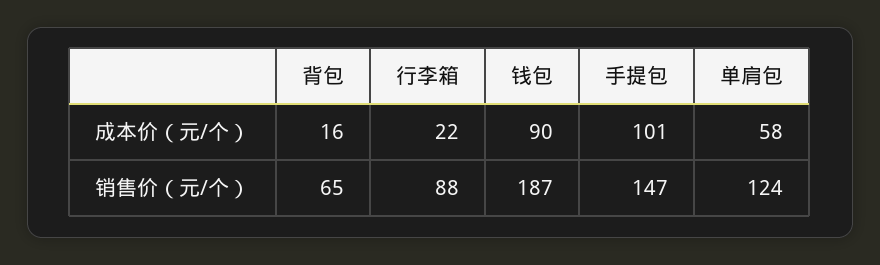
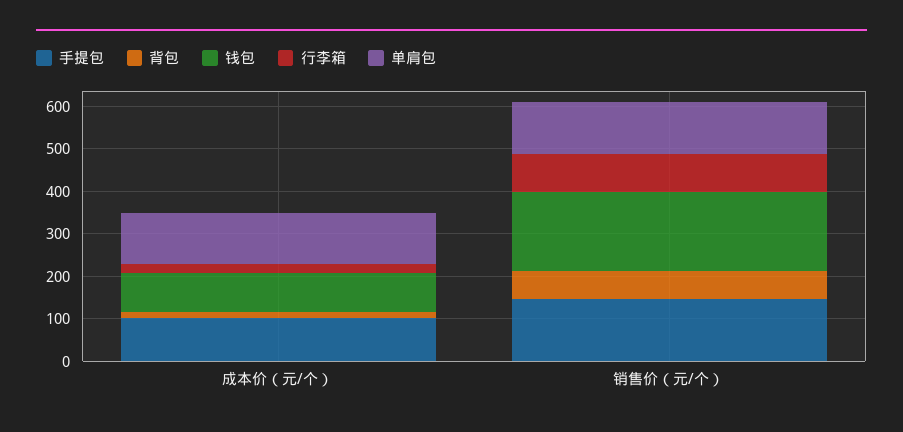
单肩包, 成本价（元/个）: 58 -> 120

